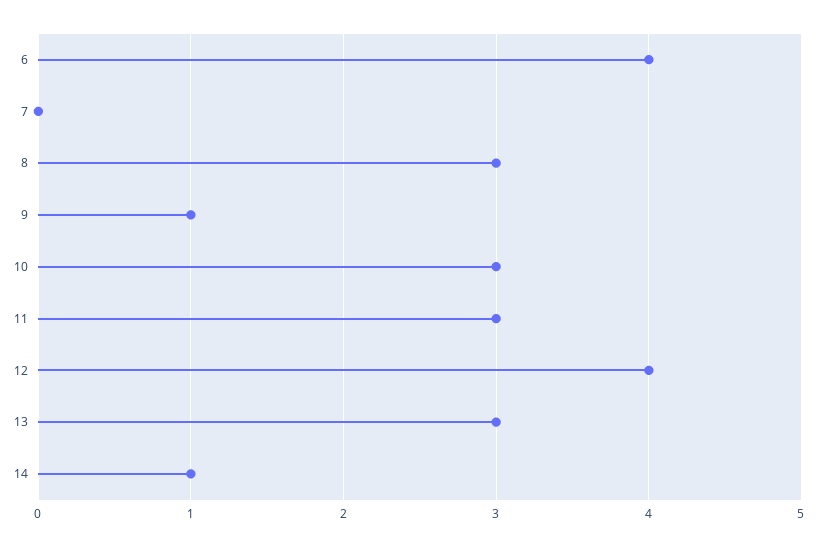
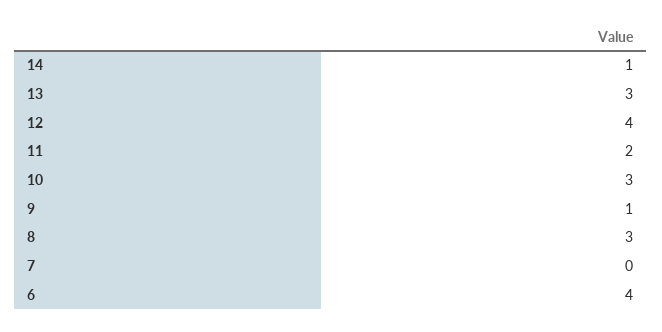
11: 3 -> 2

